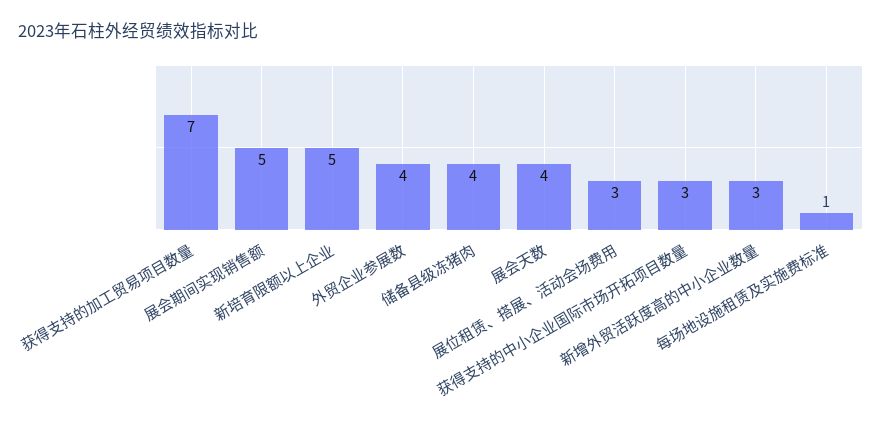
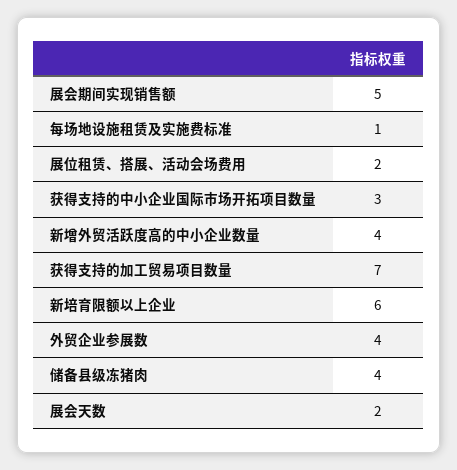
新培育限额以上企业: 5 -> 6
展会天数: 4 -> 2
展位租赁、搭展、活动会场费用: 3 -> 2
新增外贸活跃度高的中小企业数量: 3 -> 4

